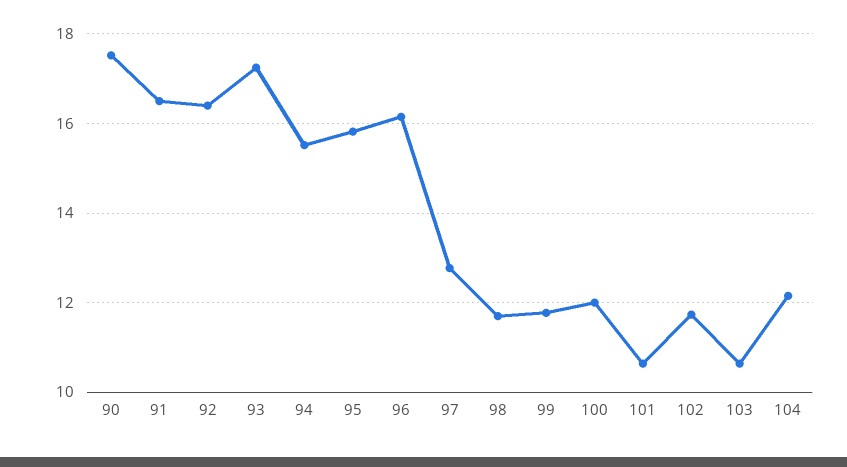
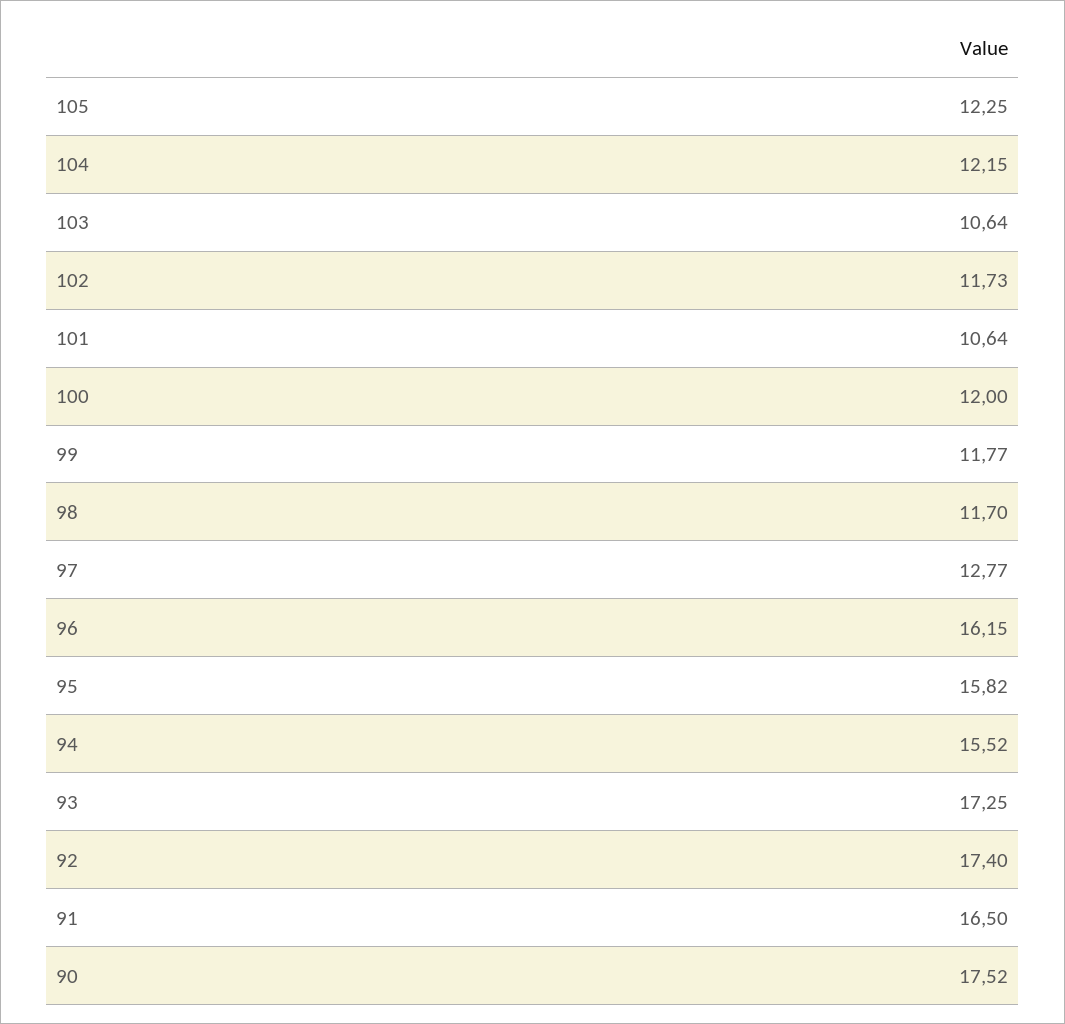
92: 16.4 -> 17.4
105: none -> 12.25

